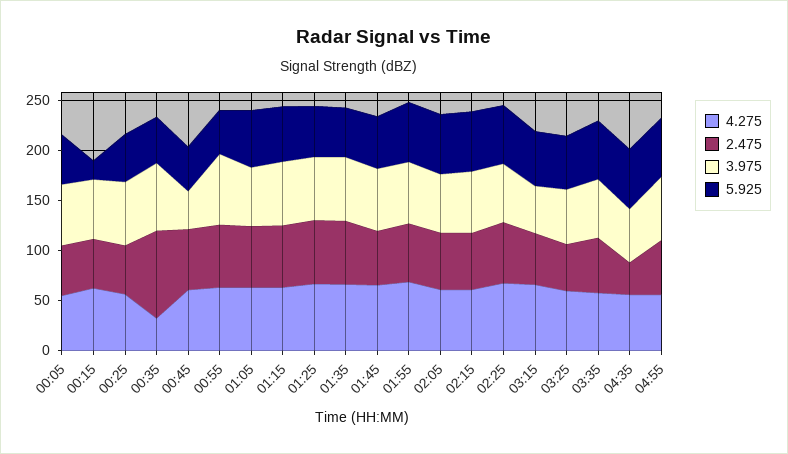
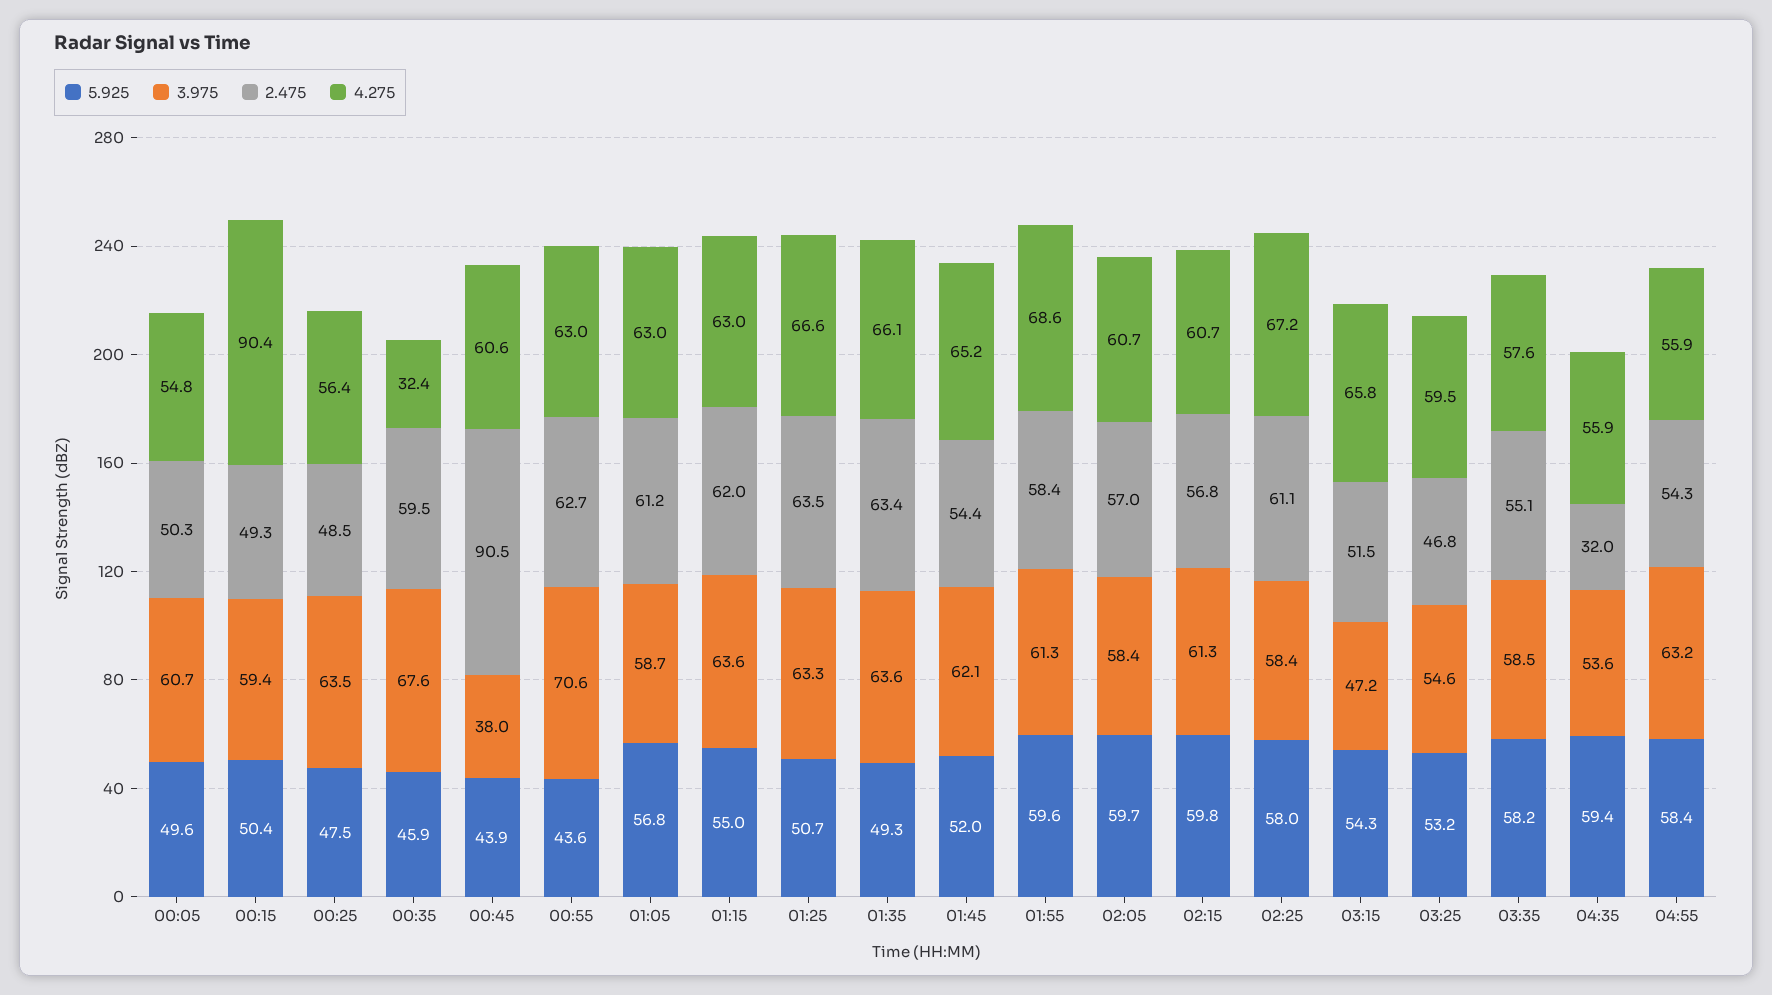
4.275, 00:15: 60 -> 90.4
5.925, 00:15: 20 -> 50.4
2.475, 00:35: 90 -> 59.5
2.475, 00:45: 60 -> 90.5

